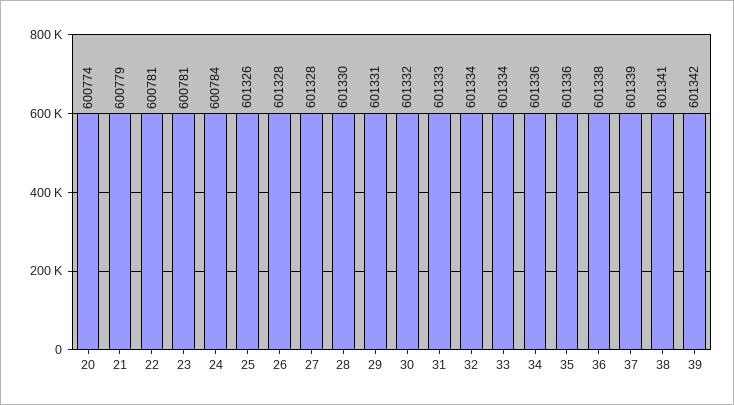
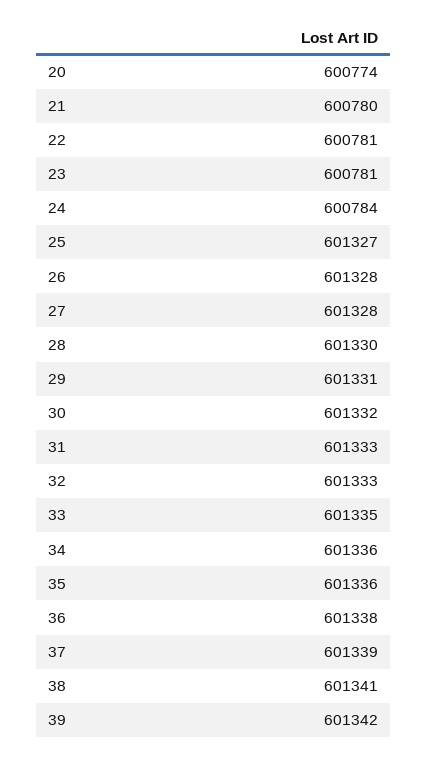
21: 600779 -> 600780
25: 601326 -> 601327
32: 601334 -> 601333
33: 601334 -> 601335

